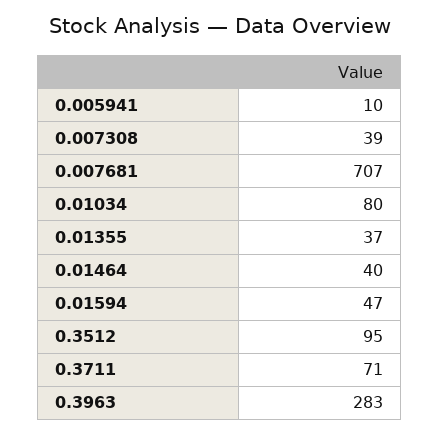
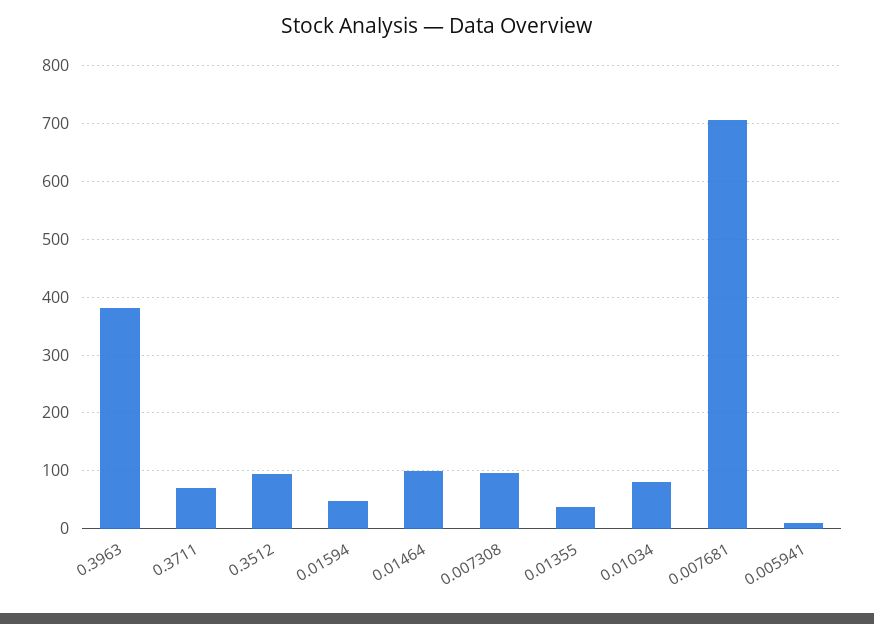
0.007308: 39 -> 100
0.01464: 40 -> 100
0.3963: 283 -> 380

